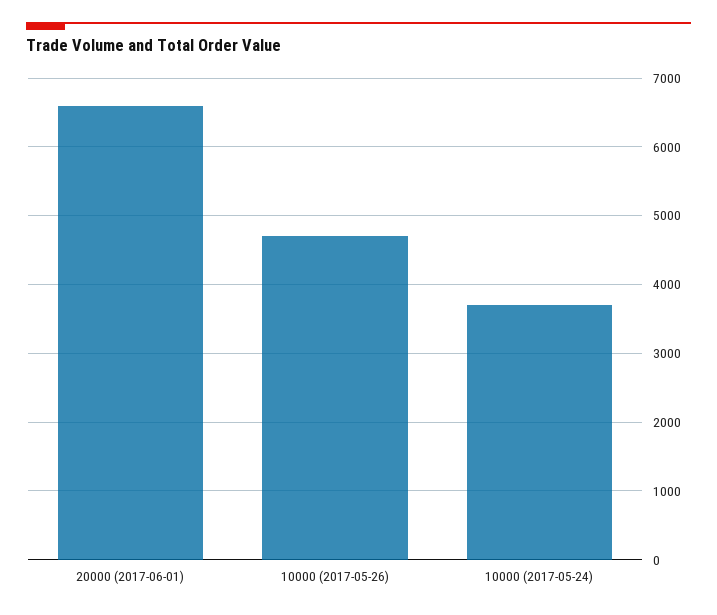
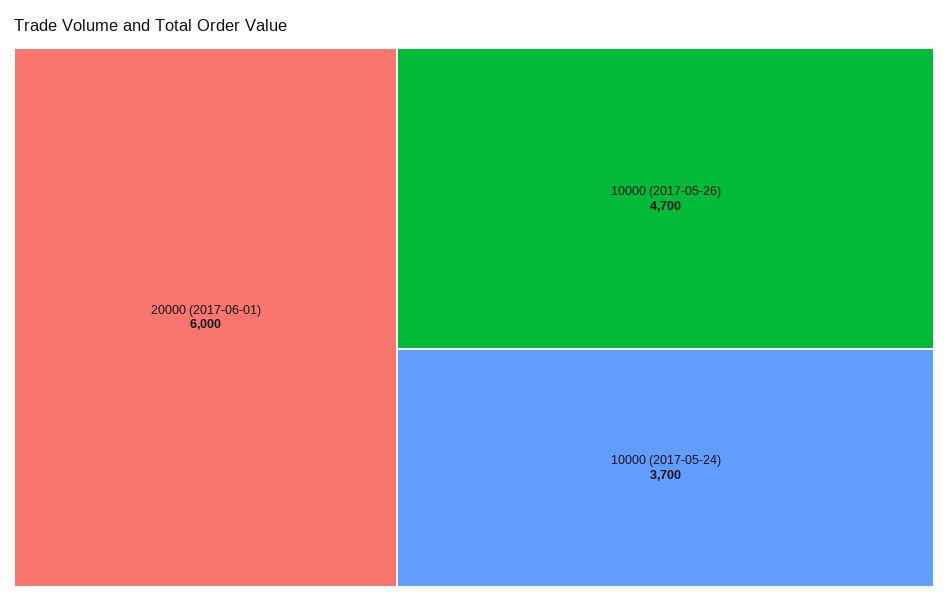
20000 (2017-06-01): 6600 -> 6000

